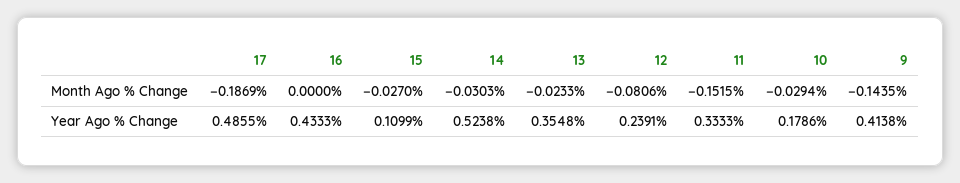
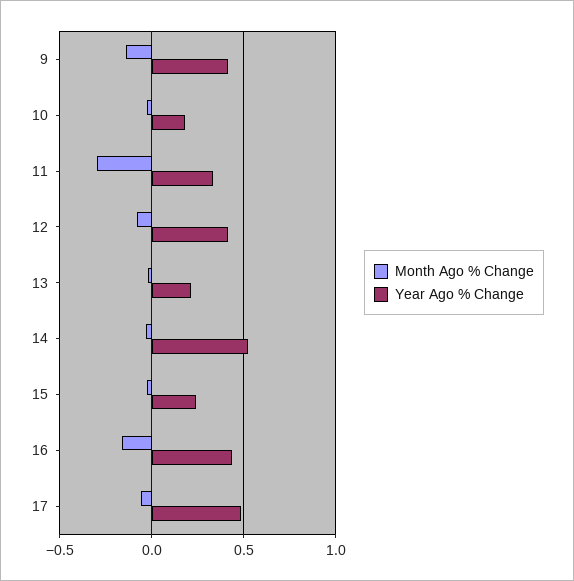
Month Ago % Change, 17: -0.1869 -> -0.05
Month Ago % Change, 16: 0 -> -0.15
Month Ago % Change, 11: -0.1515 -> -0.3
Year Ago % Change, 15: 0.1099 -> 0.25
Year Ago % Change, 13: 0.3548 -> 0.2
Year Ago % Change, 12: 0.2391 -> 0.4

